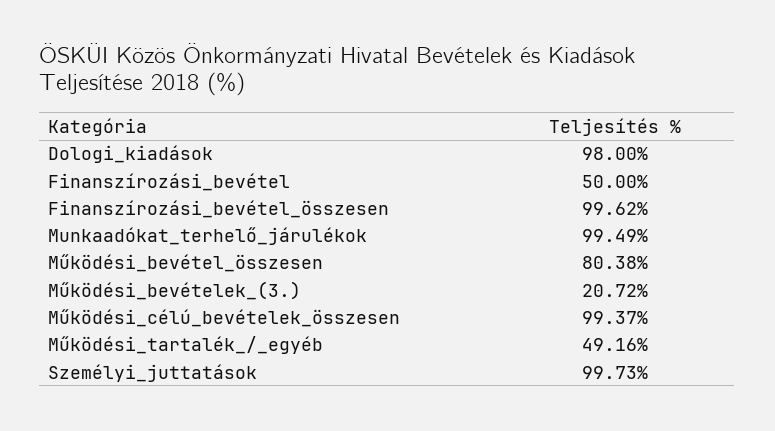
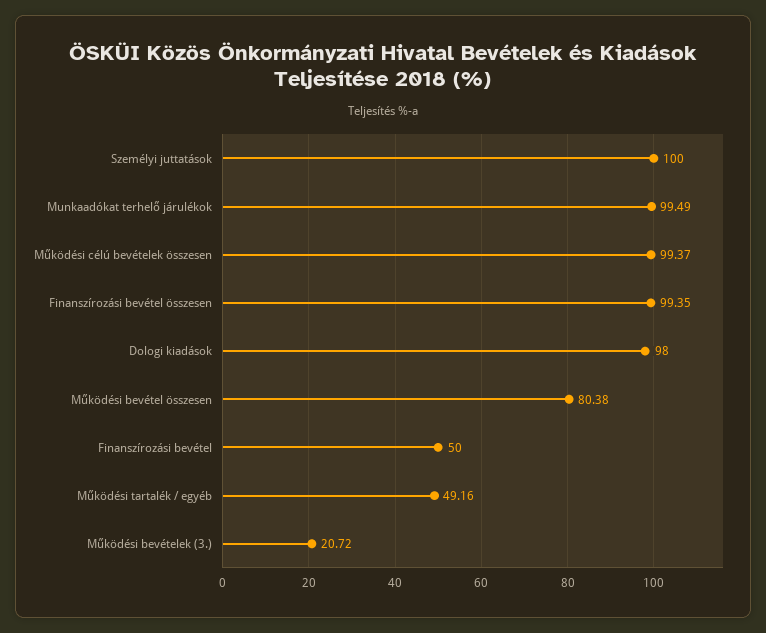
Finanszírozási_bevétel_összesen: 99.62 -> 99.35
Személyi_juttatások: 99.73 -> 100

